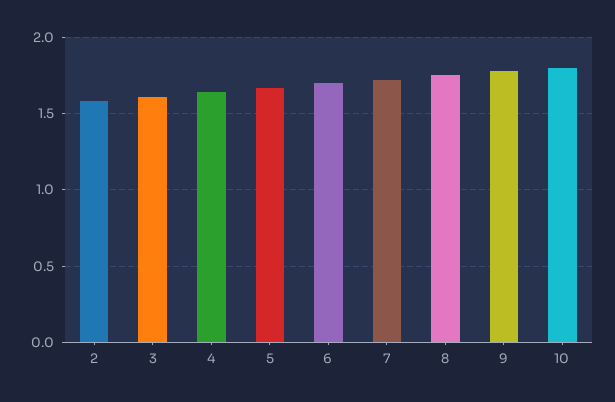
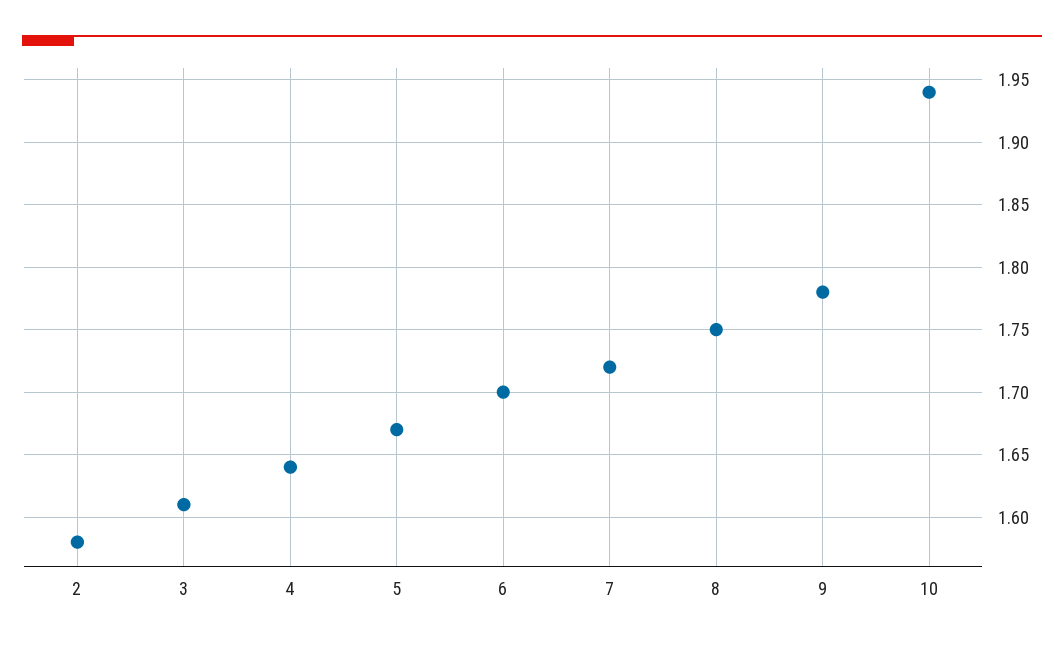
10: 1.8 -> 1.94

